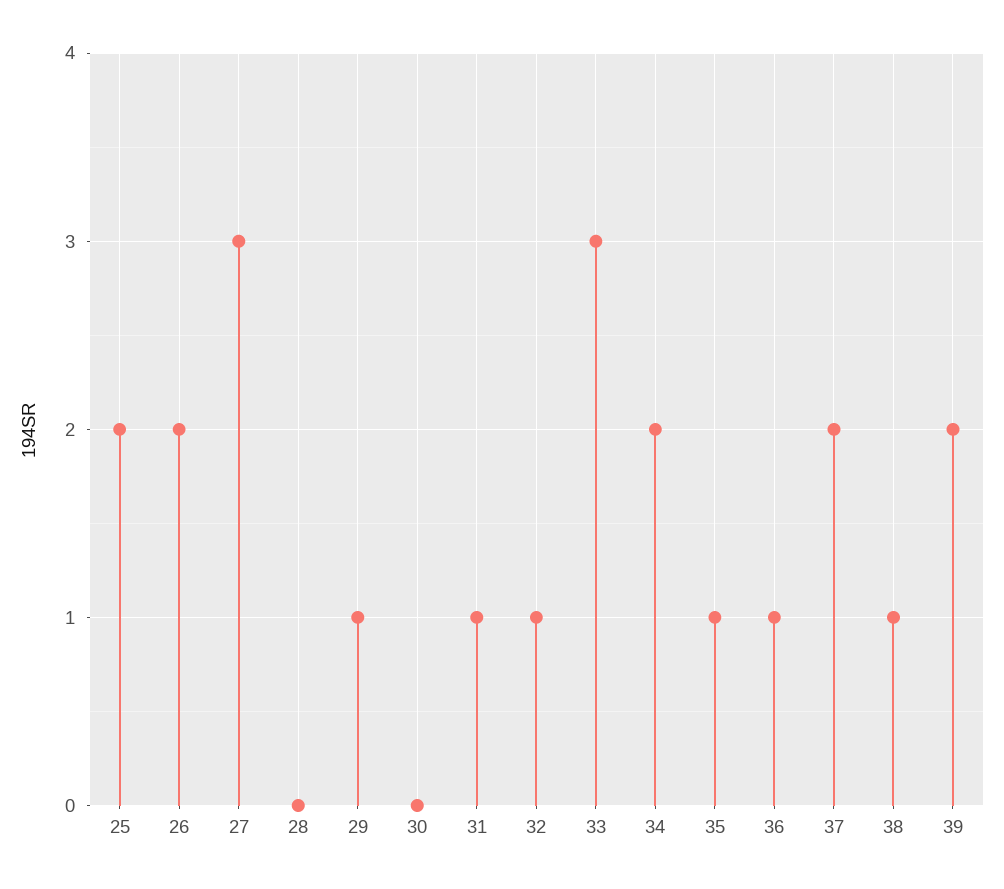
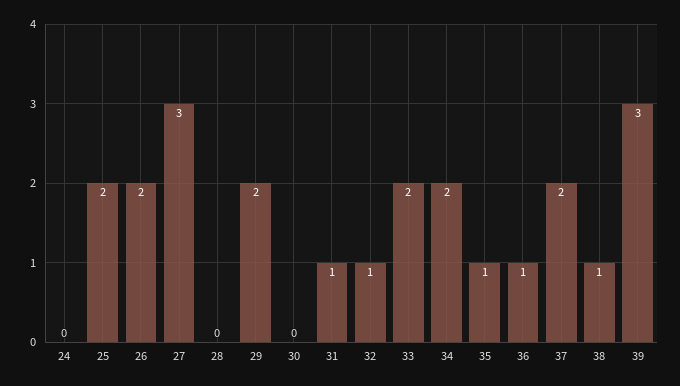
29: 1 -> 2
33: 3 -> 2
39: 2 -> 3
24: none -> 0

